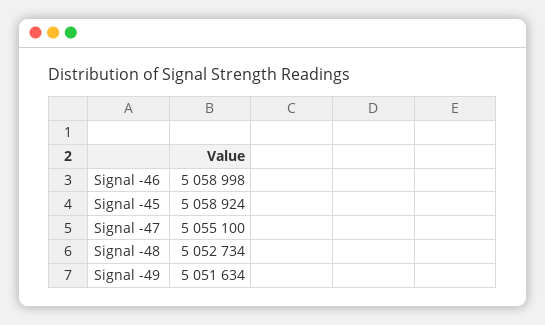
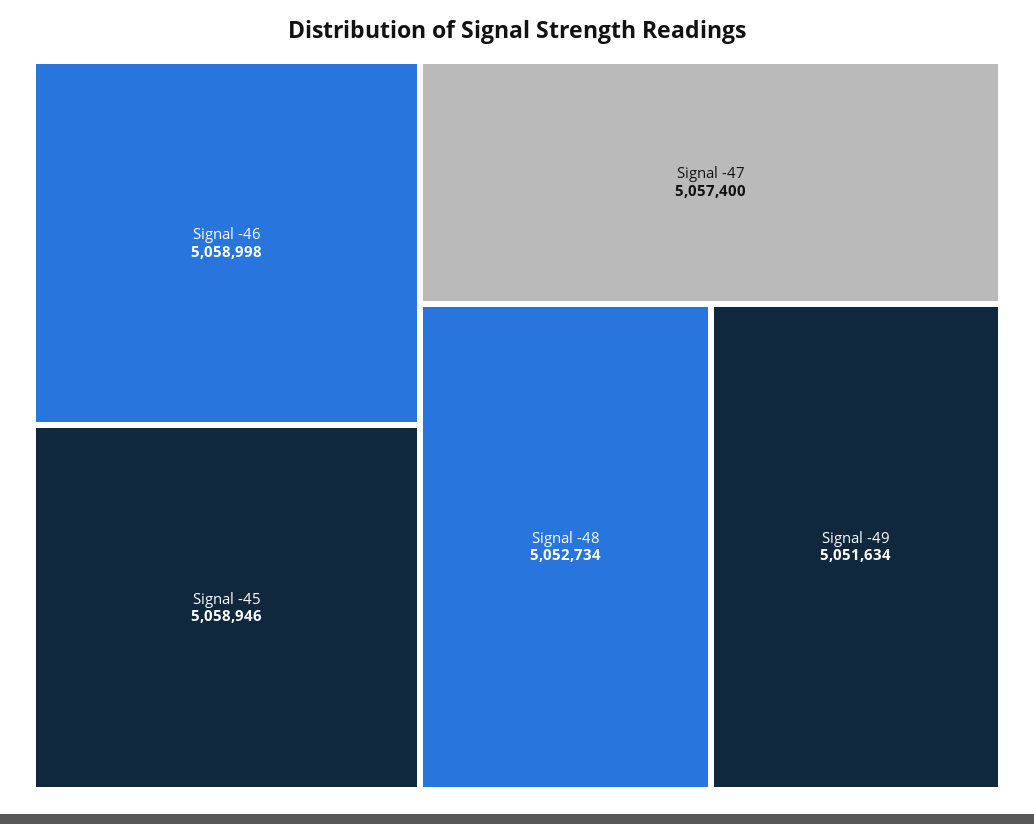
Signal -45: 5058924 -> 5058946
Signal -47: 5055100 -> 5057400

